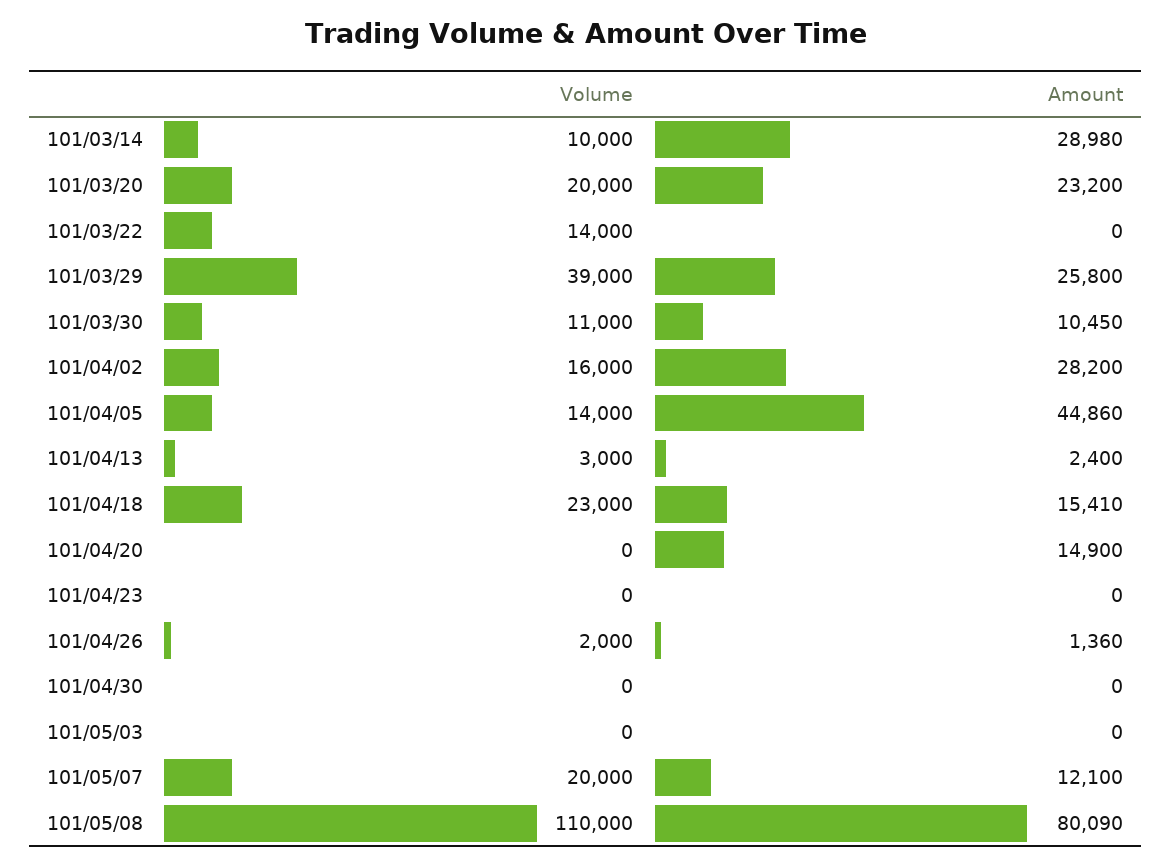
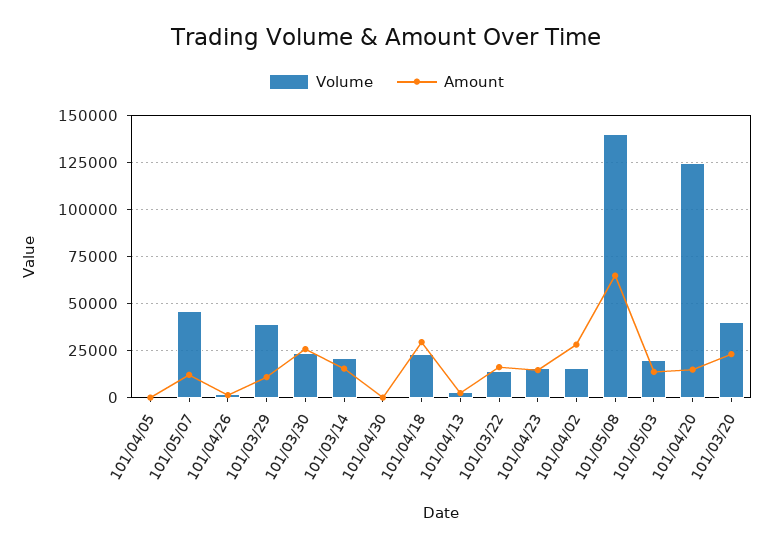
Volume, 101/03/14: 10000 -> 20000
Amount, 101/03/14: 28980 -> 15000
Volume, 101/03/20: 20000 -> 40000
Amount, 101/03/22: 0 -> 15000
Amount, 101/03/29: 25800 -> 10000
Volume, 101/03/30: 11000 -> 25000
Amount, 101/03/30: 10450 -> 25000
Volume, 101/04/05: 14000 -> 0
Amount, 101/04/05: 44860 -> 0
Amount, 101/04/18: 15410 -> 30000
Volume, 101/04/20: 0 -> 125000
Volume, 101/04/23: 0 -> 15000
Amount, 101/04/23: 0 -> 15000
Volume, 101/05/03: 0 -> 20000
Amount, 101/05/03: 0 -> 15000
Volume, 101/05/07: 20000 -> 45000
Volume, 101/05/08: 110000 -> 140000
Amount, 101/05/08: 80090 -> 65000

